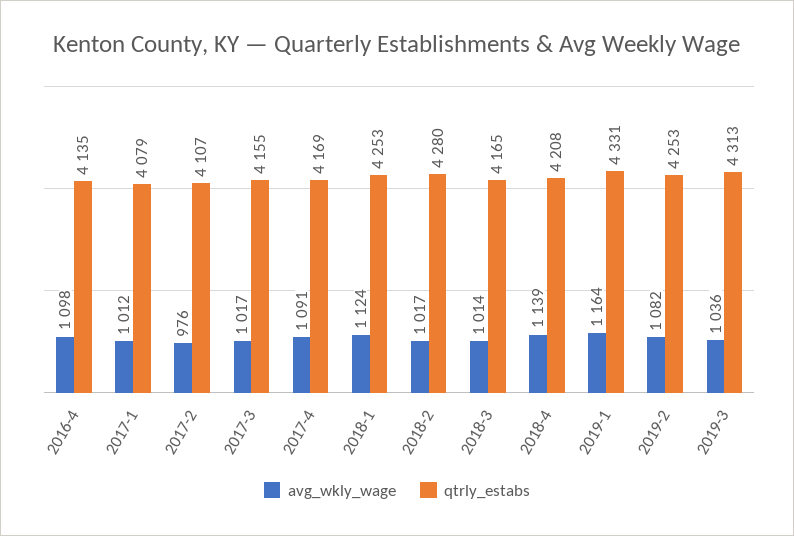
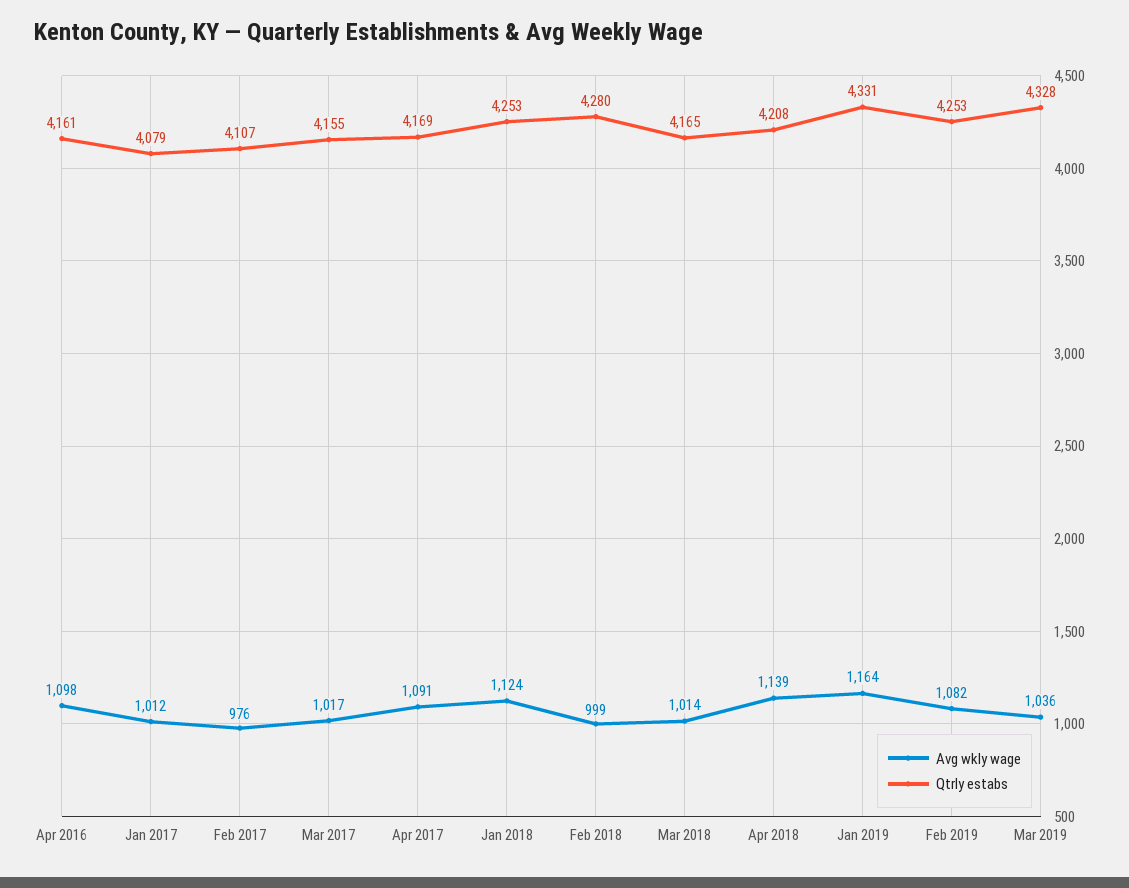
qtrly_estabs, 2016-4: 4135 -> 4161
avg_wkly_wage, 2018-2: 1017 -> 999
qtrly_estabs, 2019-3: 4313 -> 4328

